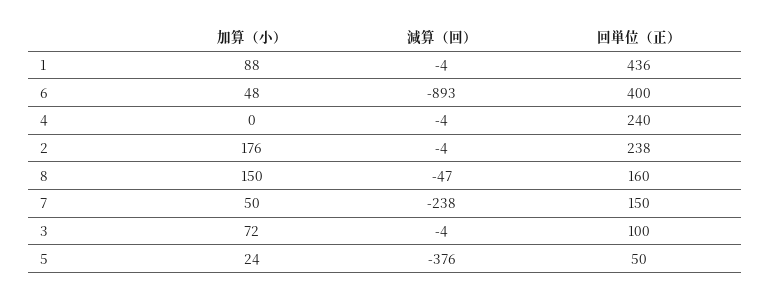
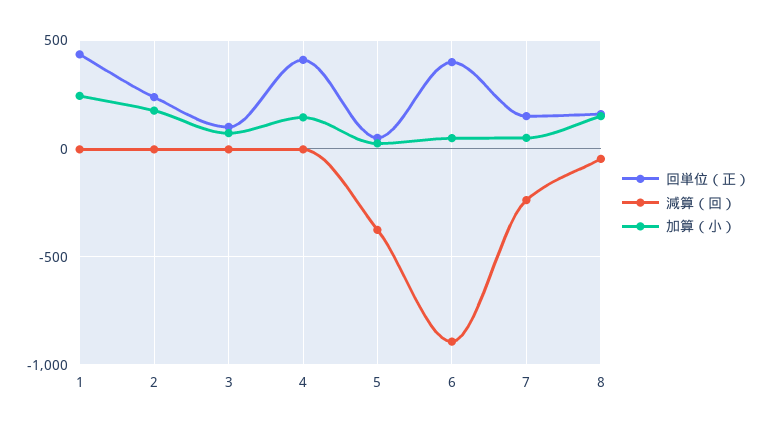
加算（小）, 1: 88 -> 250
加算（小）, 4: 0 -> 150
回単位（正）, 4: 240 -> 400

